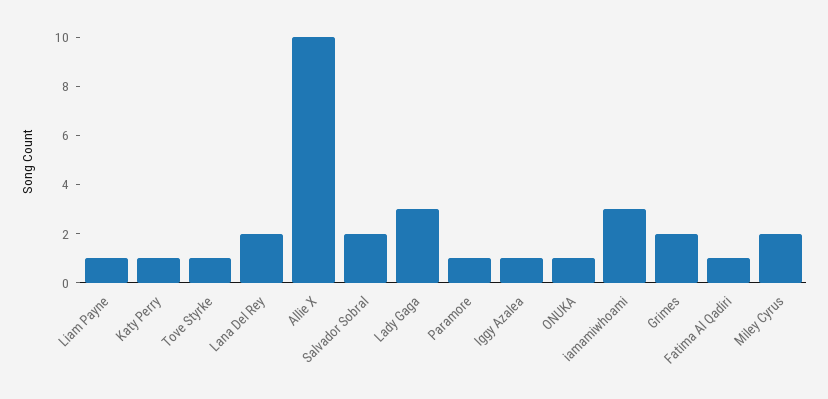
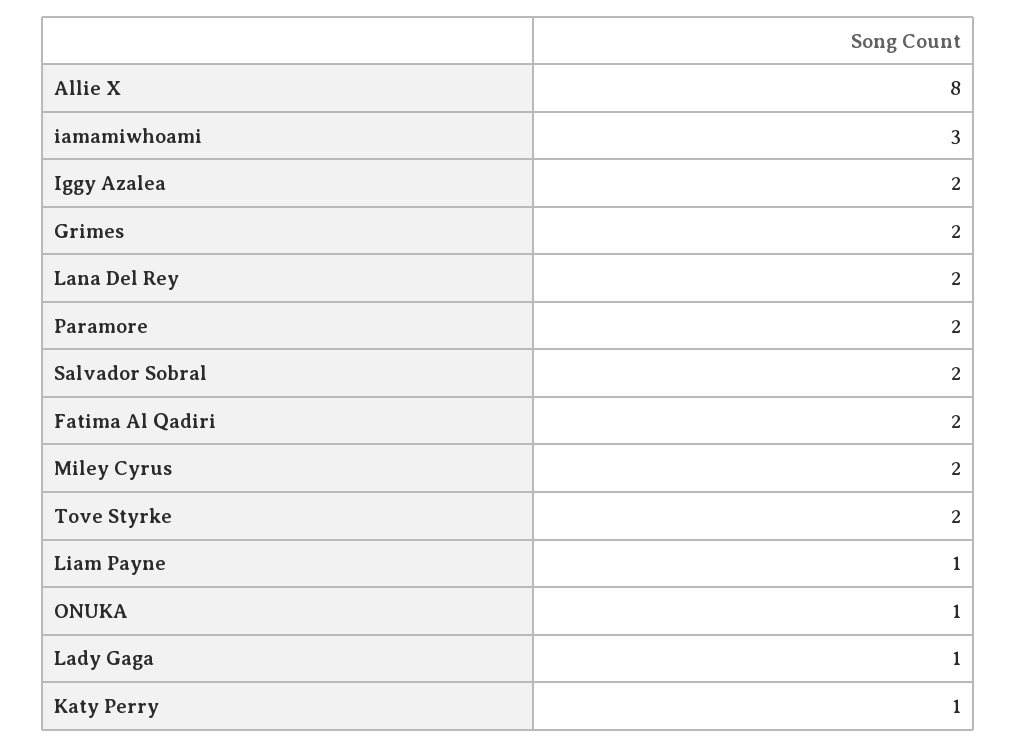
Tove Styrke: 1 -> 2
Allie X: 10 -> 8
Lady Gaga: 3 -> 1
Paramore: 1 -> 2
Iggy Azalea: 1 -> 2
Fatima Al Qadiri: 1 -> 2

